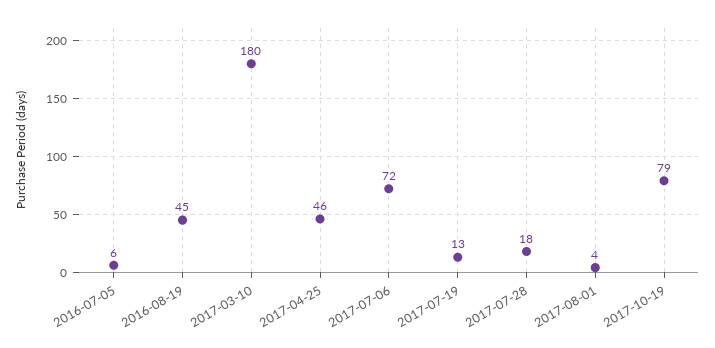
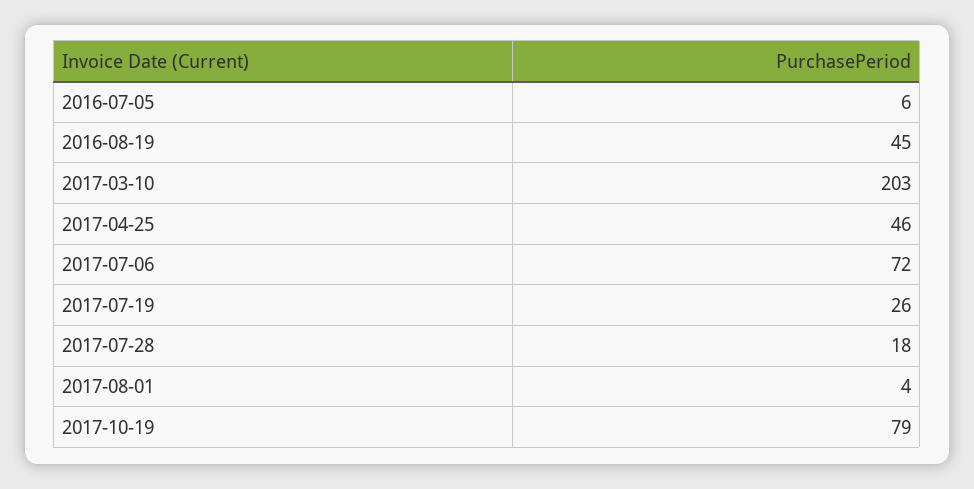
2017-03-10: 180 -> 203
2017-07-19: 13 -> 26

